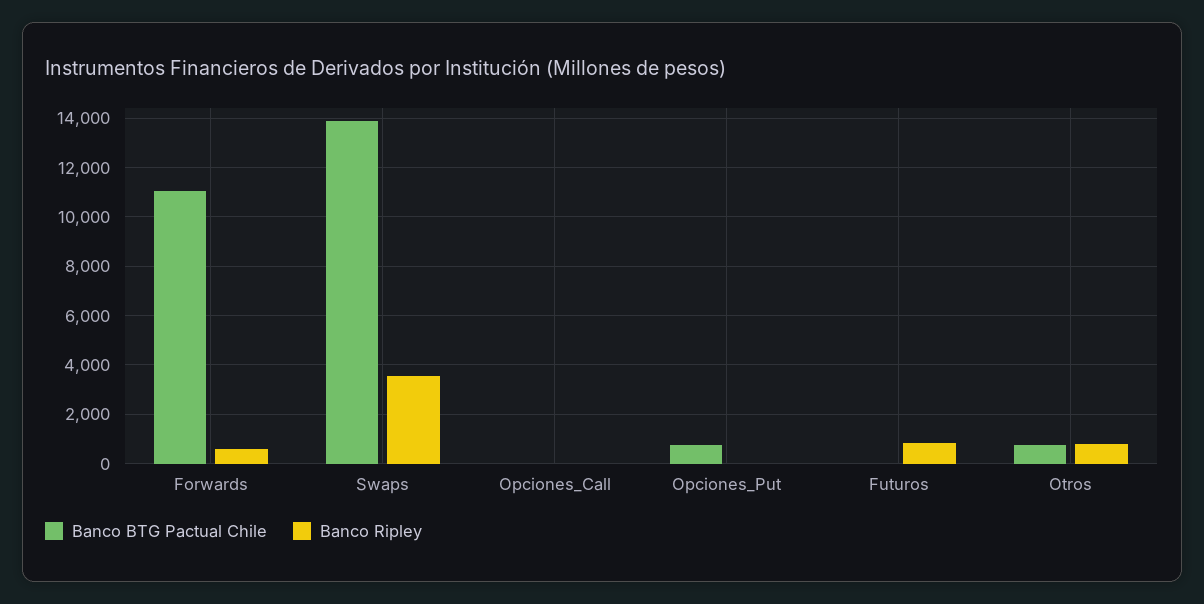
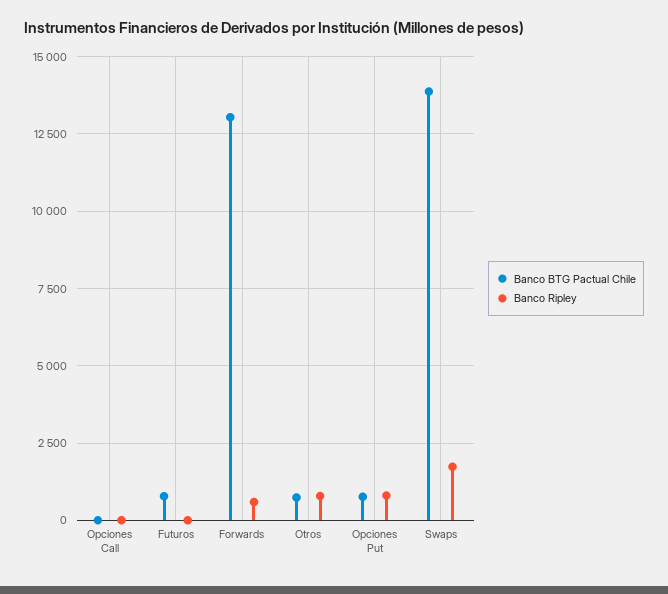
Banco BTG Pactual Chile, Forwards: 11000 -> 13000
Banco Ripley, Swaps: 3500 -> 1750
Banco Ripley, Opciones_Put: 0 -> 750
Banco BTG Pactual Chile, Futuros: 0 -> 750
Banco Ripley, Futuros: 750 -> 0

